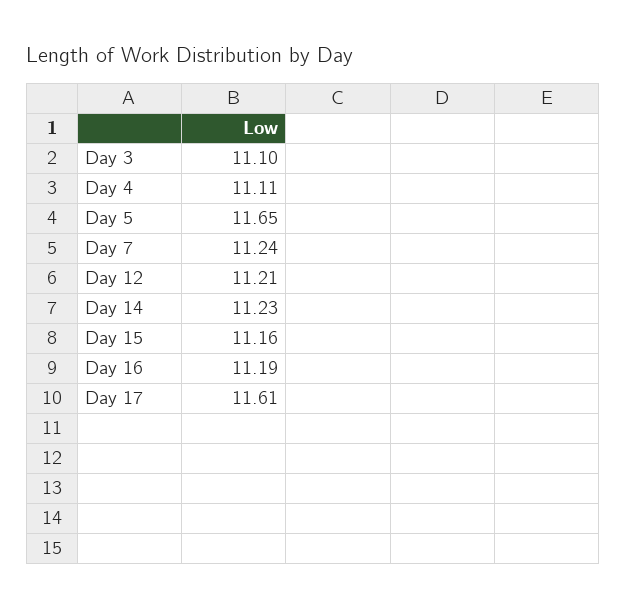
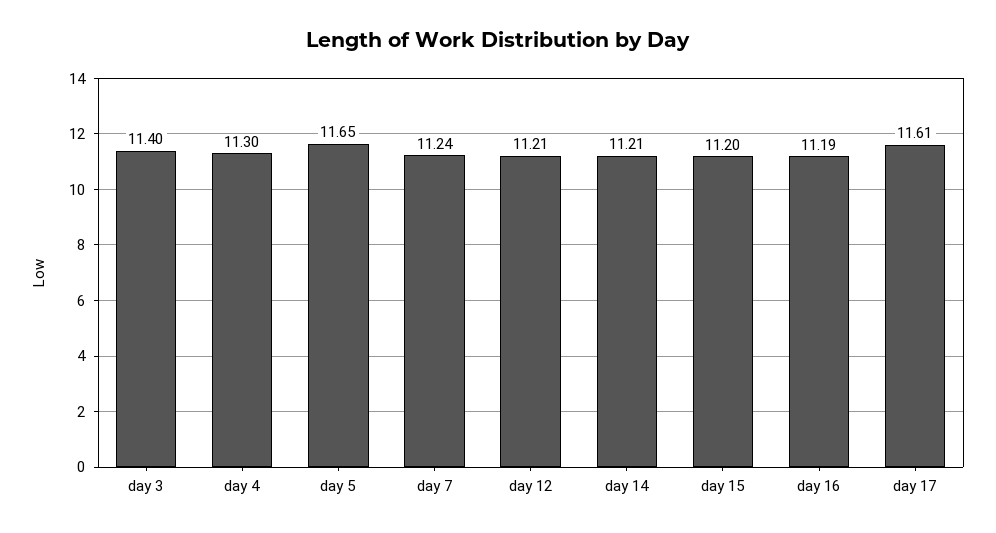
Day 3: 11.1 -> 11.4
Day 4: 11.11 -> 11.3
Day 14: 11.23 -> 11.21
Day 15: 11.16 -> 11.2

